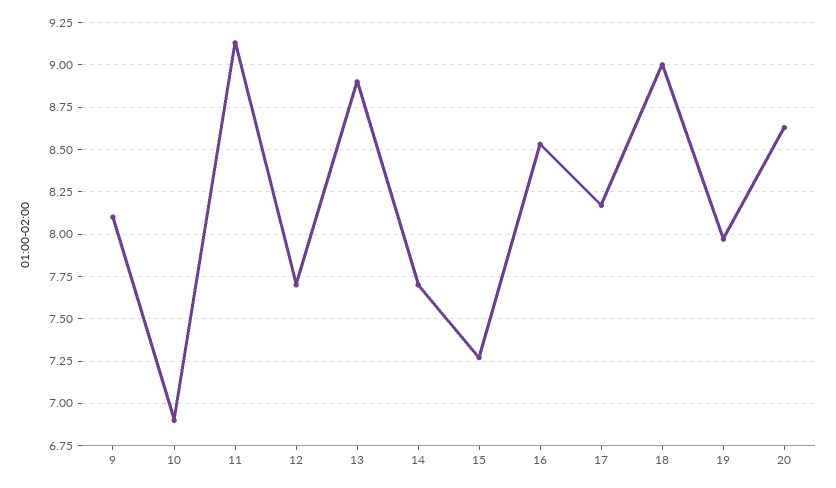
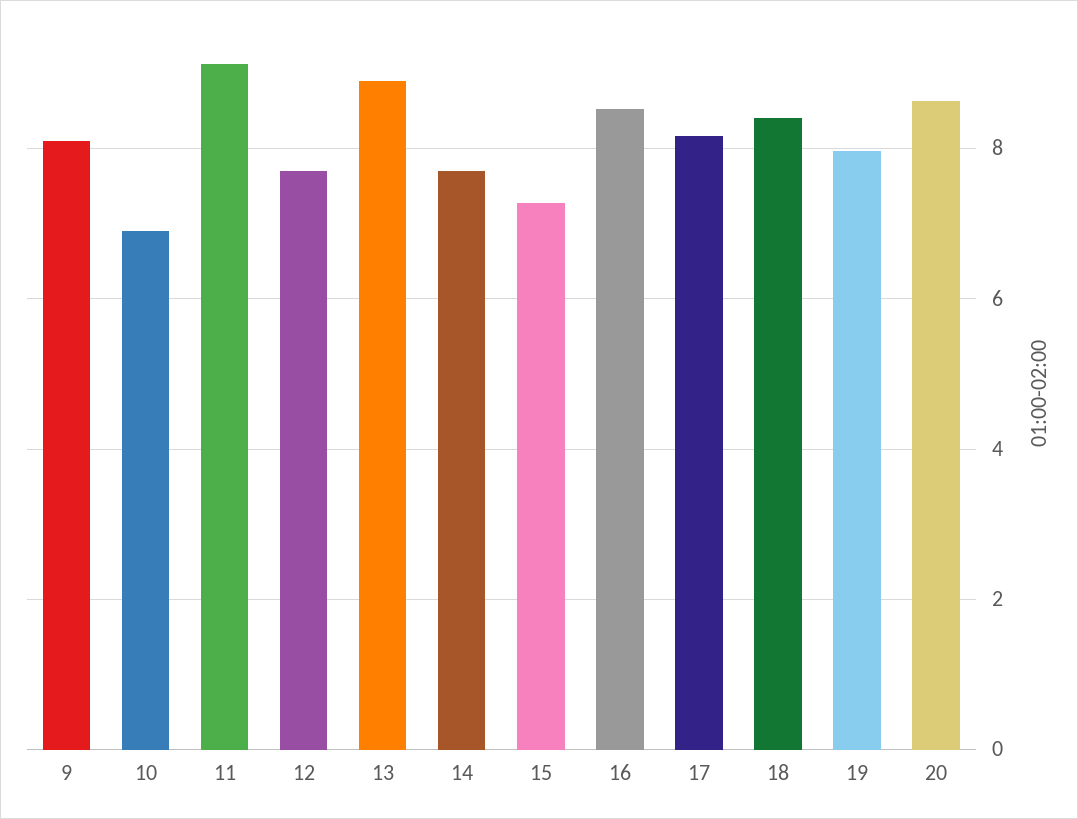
18: 9 -> 8.4

